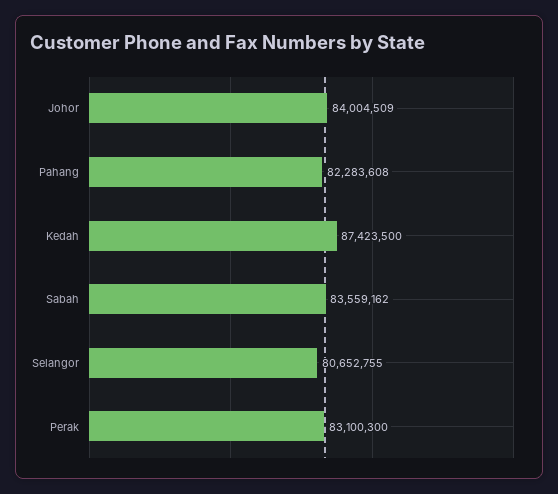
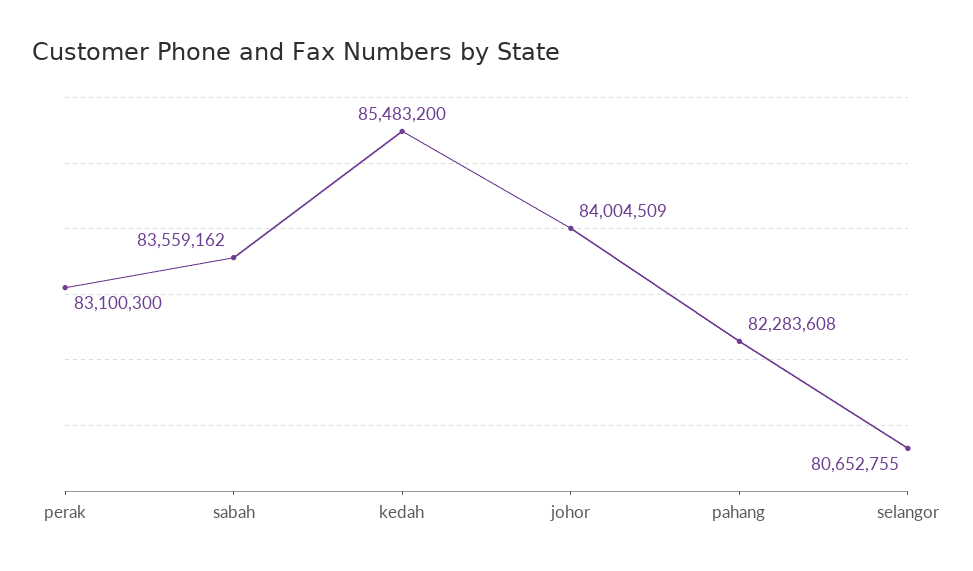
Kedah: 87423500 -> 85483200

